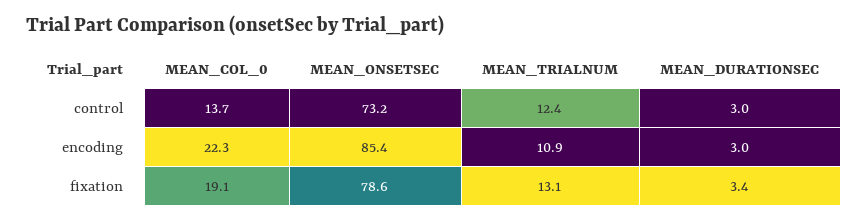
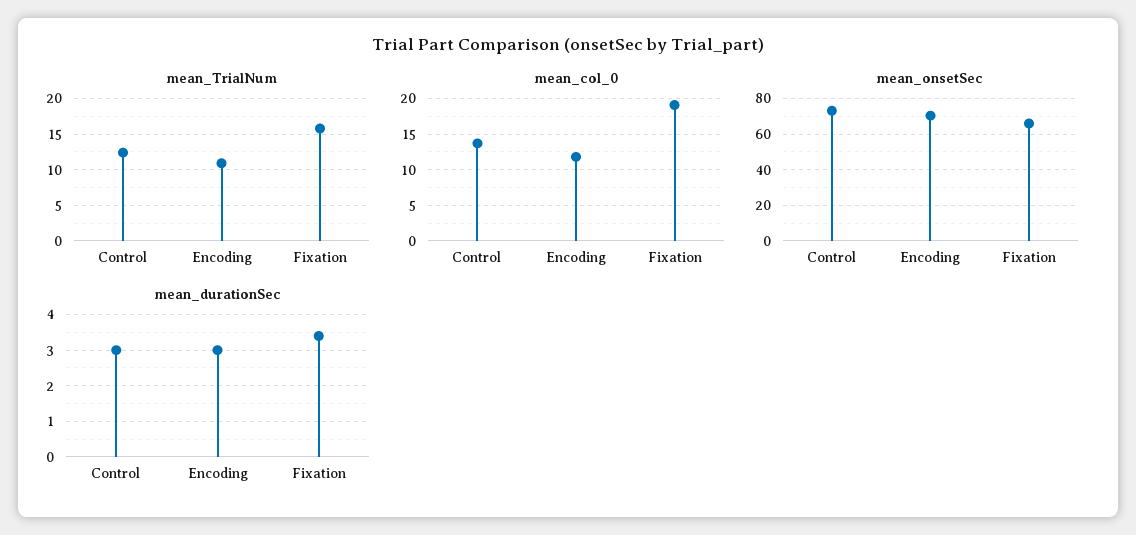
MEAN_COL_0, encoding: 22.3 -> 12
MEAN_ONSETSEC, encoding: 85.4 -> 70
MEAN_ONSETSEC, fixation: 78.6 -> 65
MEAN_TRIALNUM, fixation: 13.1 -> 16

